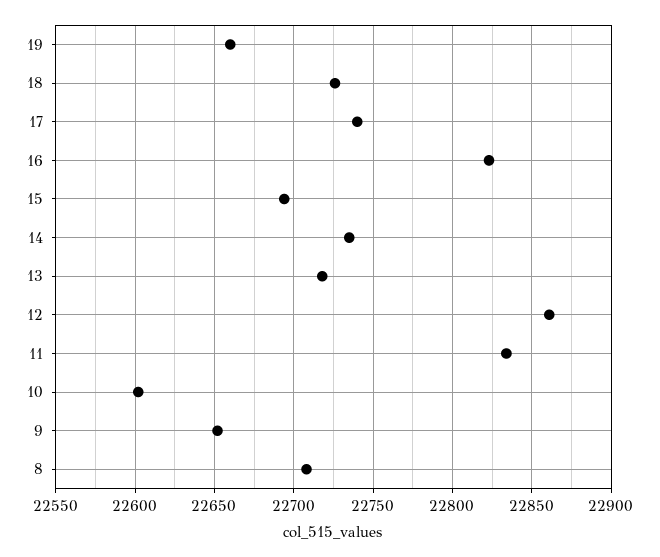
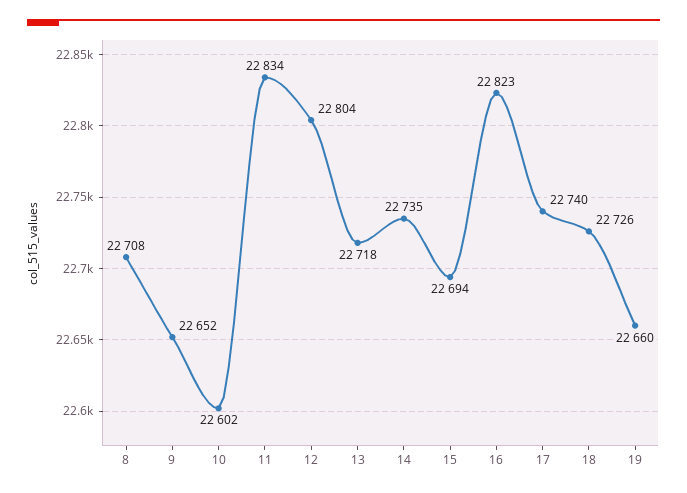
12: 22860 -> 22804

